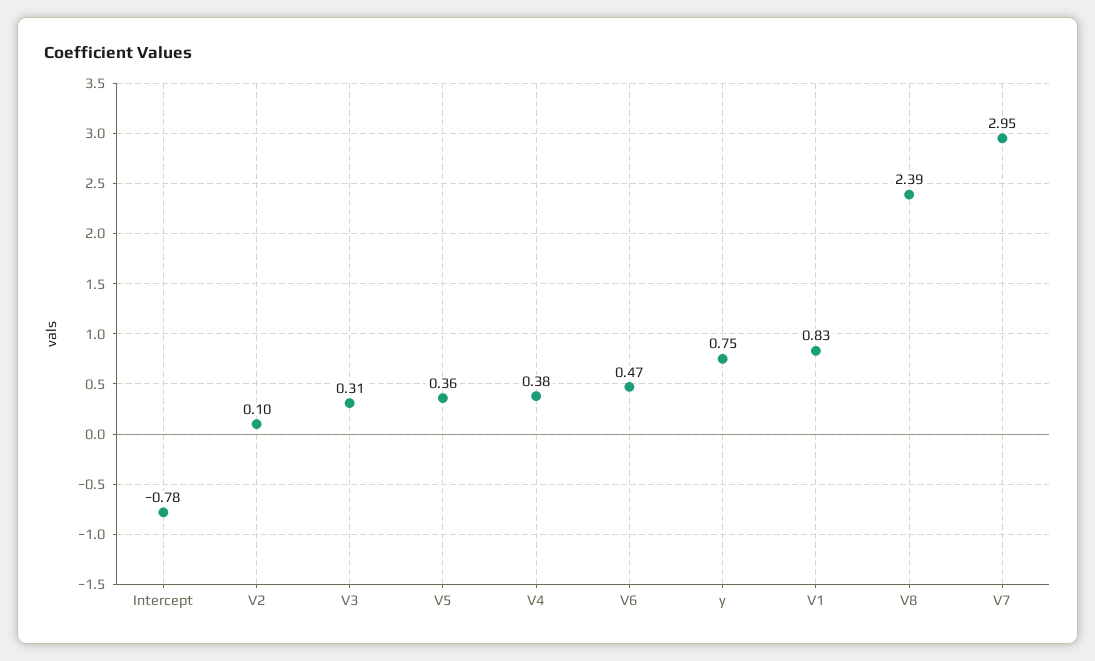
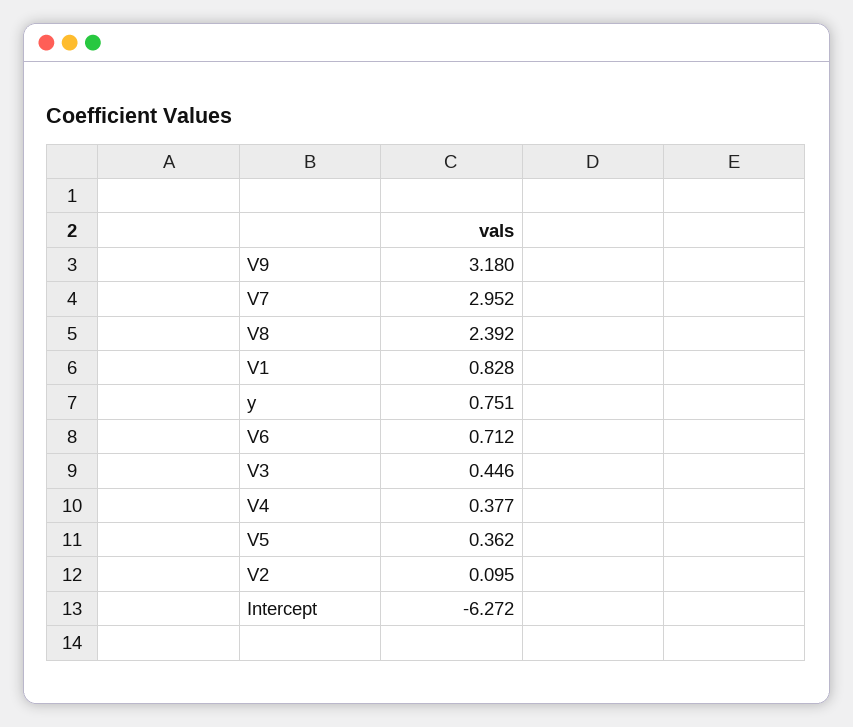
Intercept: -0.78 -> -6.272
V3: 0.31 -> 0.446
V6: 0.47 -> 0.712
V9: none -> 3.18

